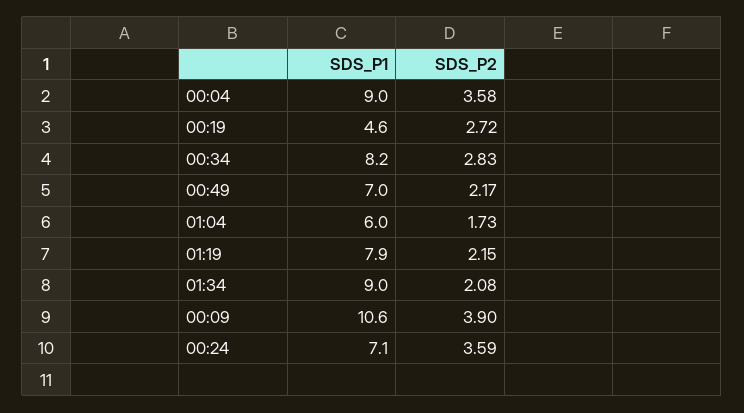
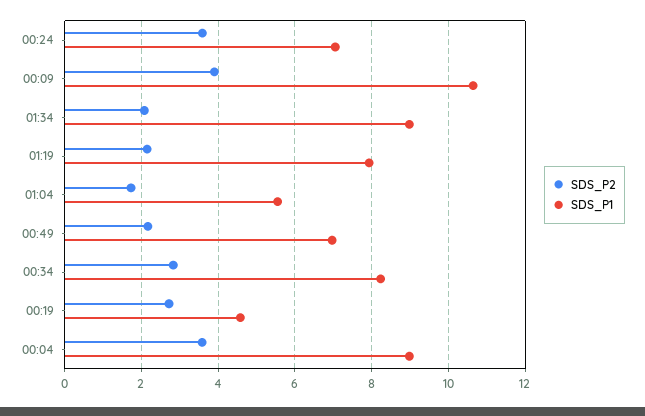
SDS_P1, 01:04: 6 -> 5.6

